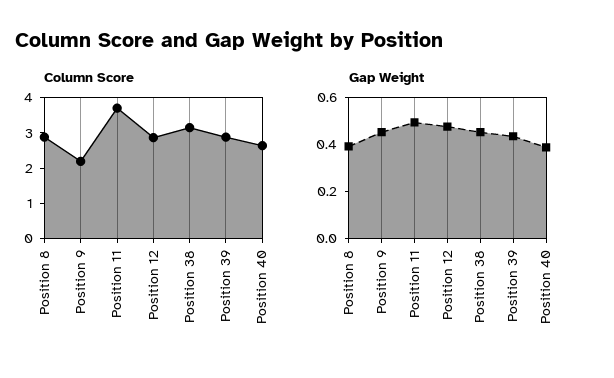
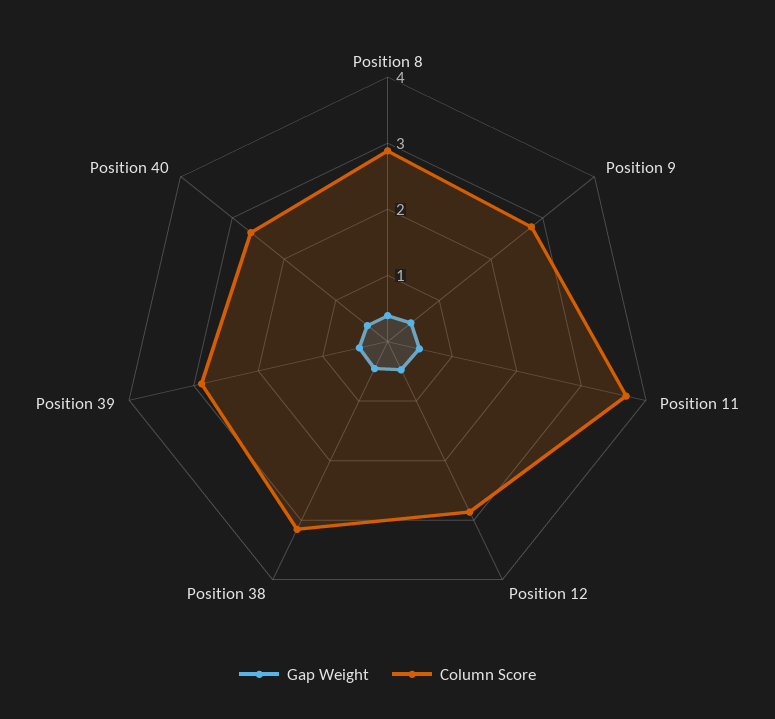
Column Score, Position 9: 2.25 -> 2.8

